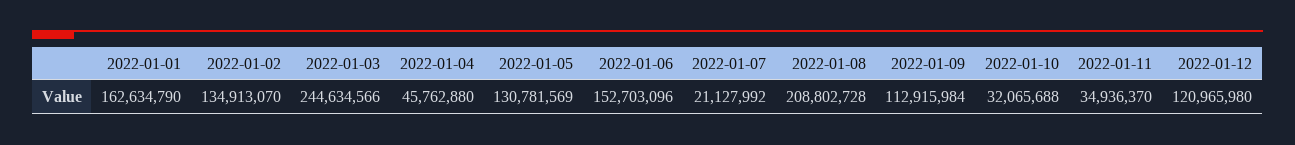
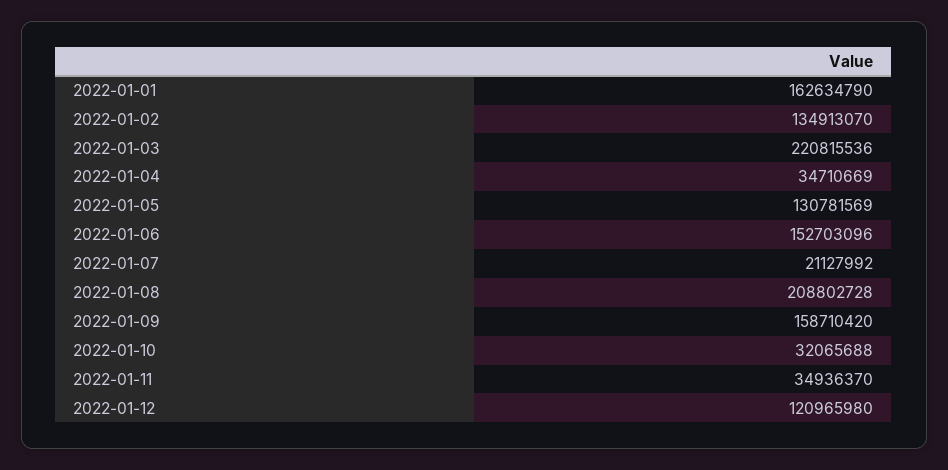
2022-01-03: 244634566 -> 220815536
2022-01-04: 45762880 -> 34710669
2022-01-09: 112915984 -> 158710420

